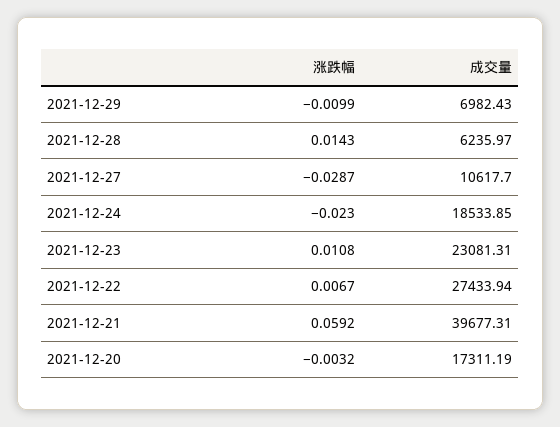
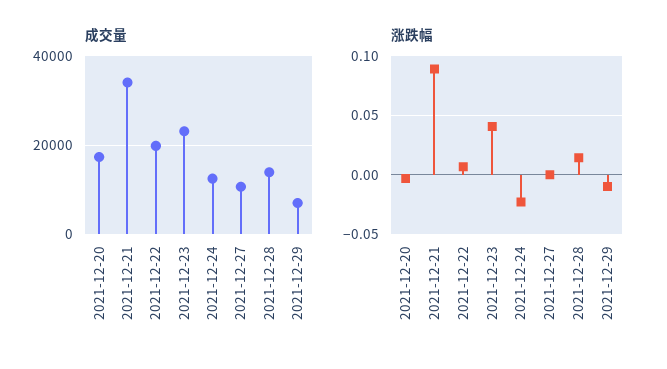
成交量, 2021-12-28: 6235.97 -> 14000
涨跌幅, 2021-12-27: -0.0287 -> 0
成交量, 2021-12-24: 18533.85 -> 12000
涨跌幅, 2021-12-23: 0.0108 -> 0.04
成交量, 2021-12-22: 27433.94 -> 20000
涨跌幅, 2021-12-21: 0.0592 -> 0.09
成交量, 2021-12-21: 39677.31 -> 34000

